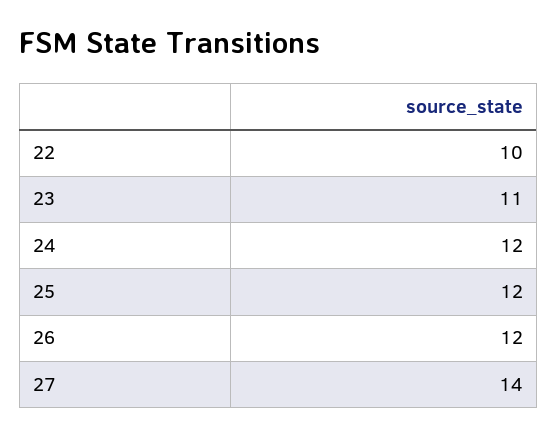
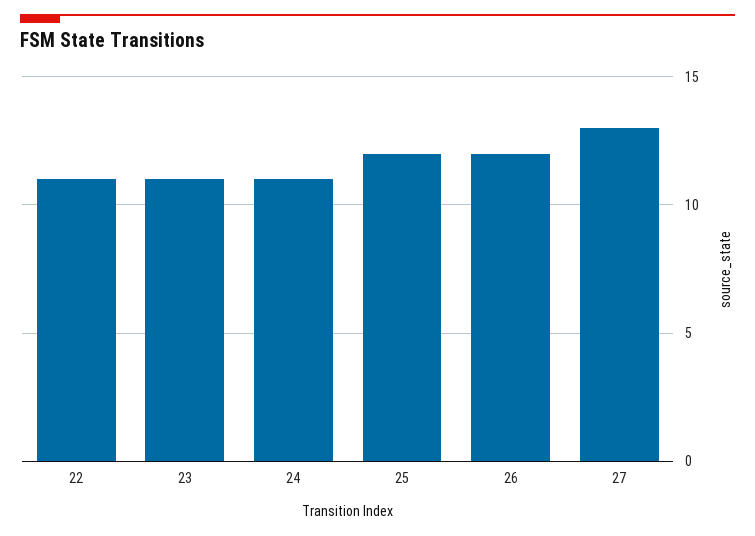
22: 10 -> 11
24: 12 -> 11
27: 14 -> 13

